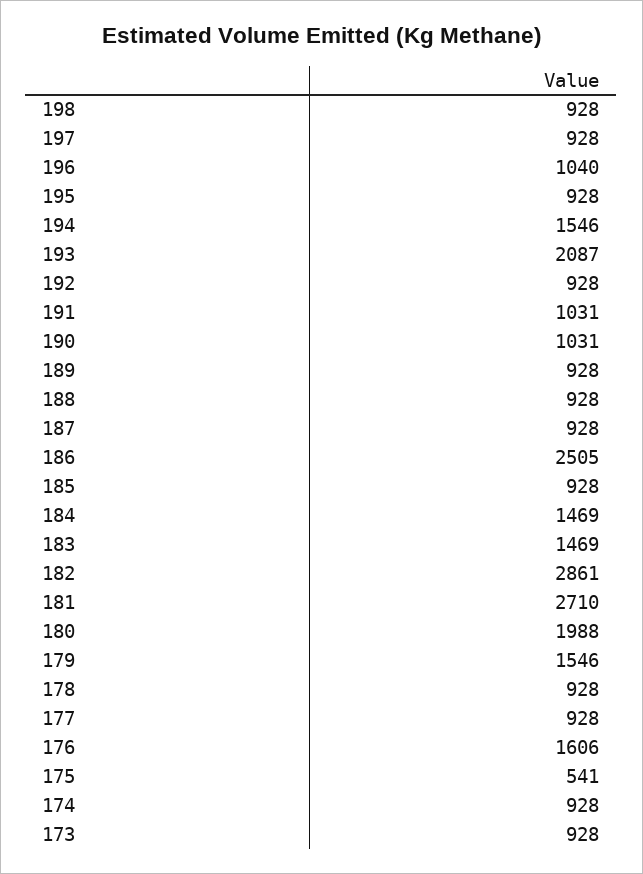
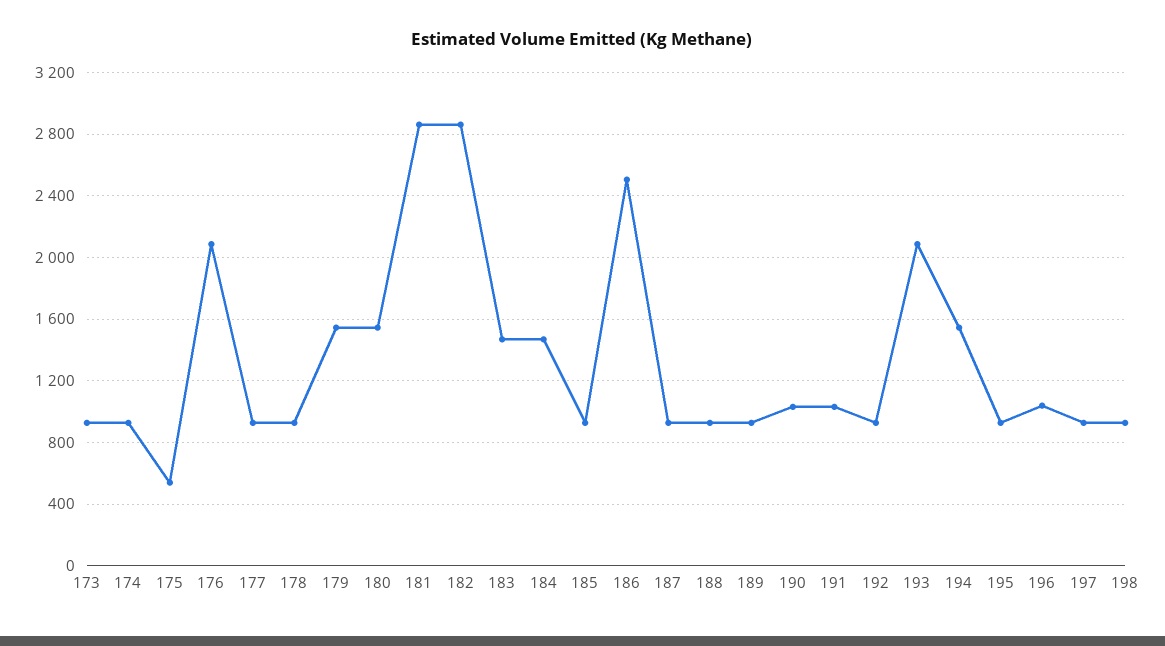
181: 2710 -> 2850
180: 1988 -> 1550
176: 1606 -> 2100

